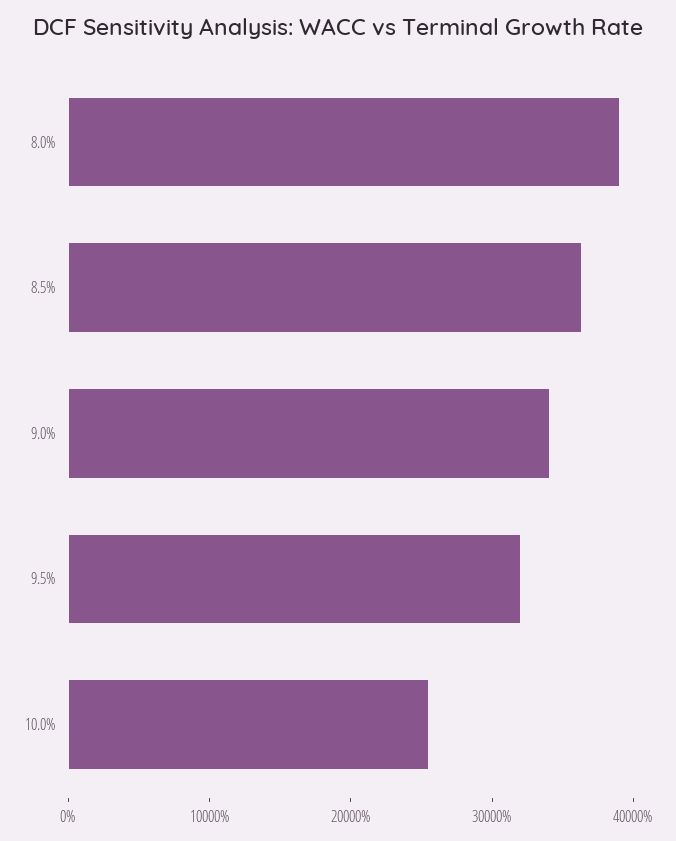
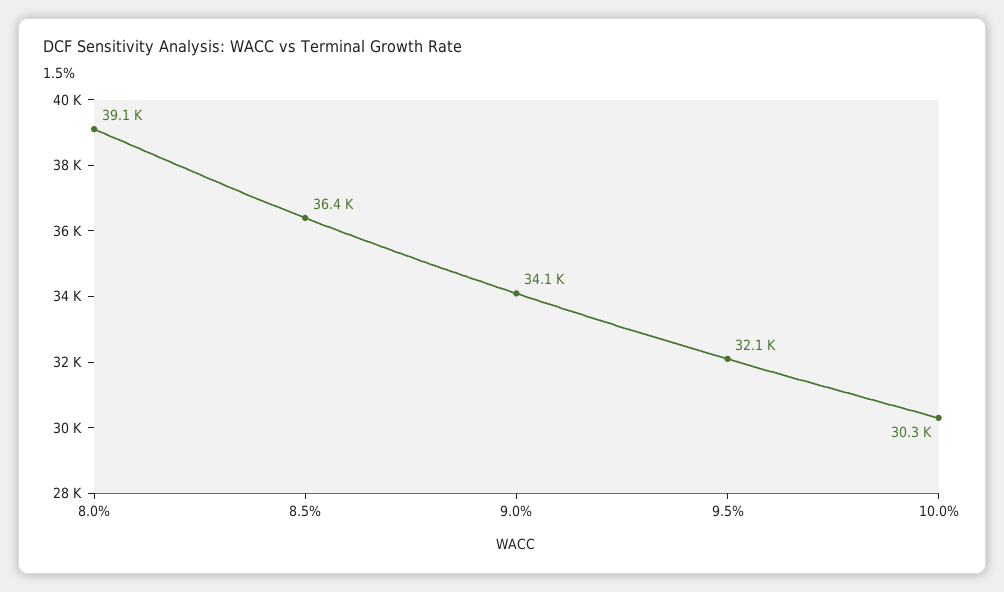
10.0%: 26000 -> 30300

